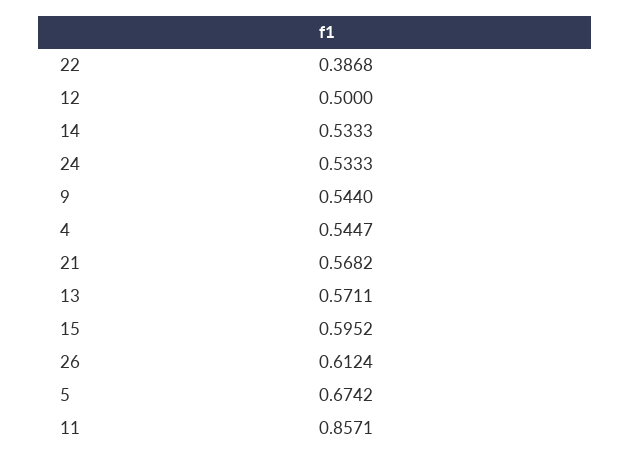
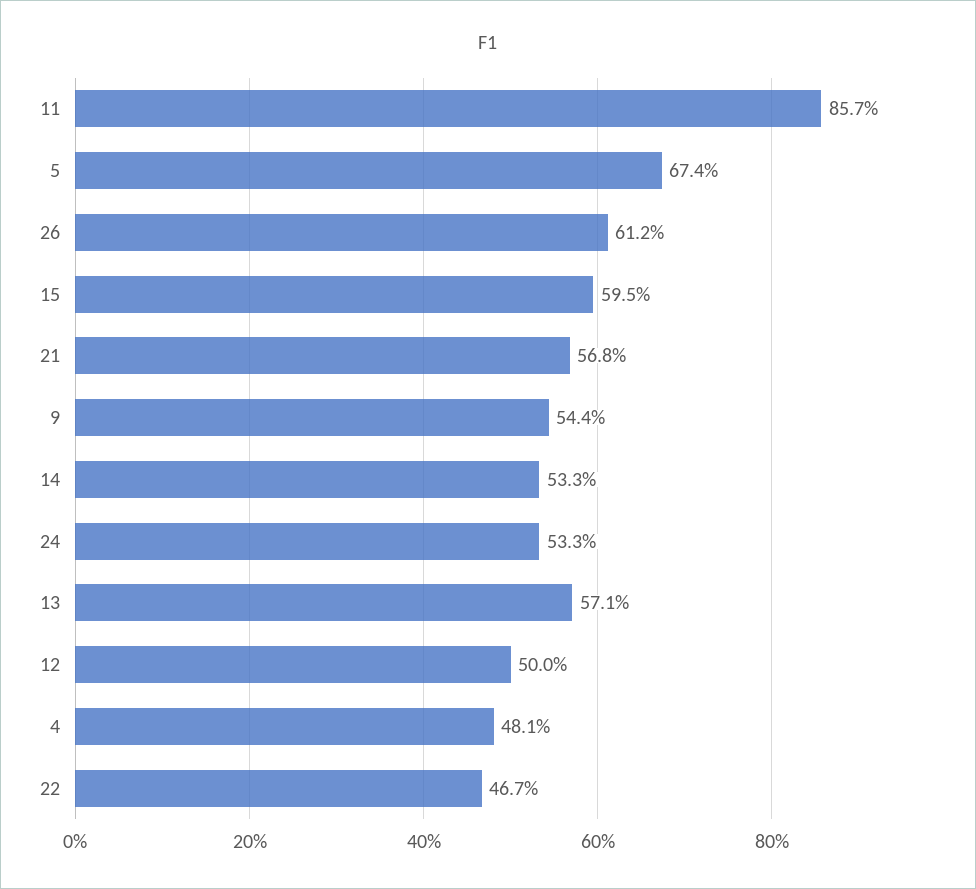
22: 0.3868 -> 0.467
4: 0.5447 -> 0.481

